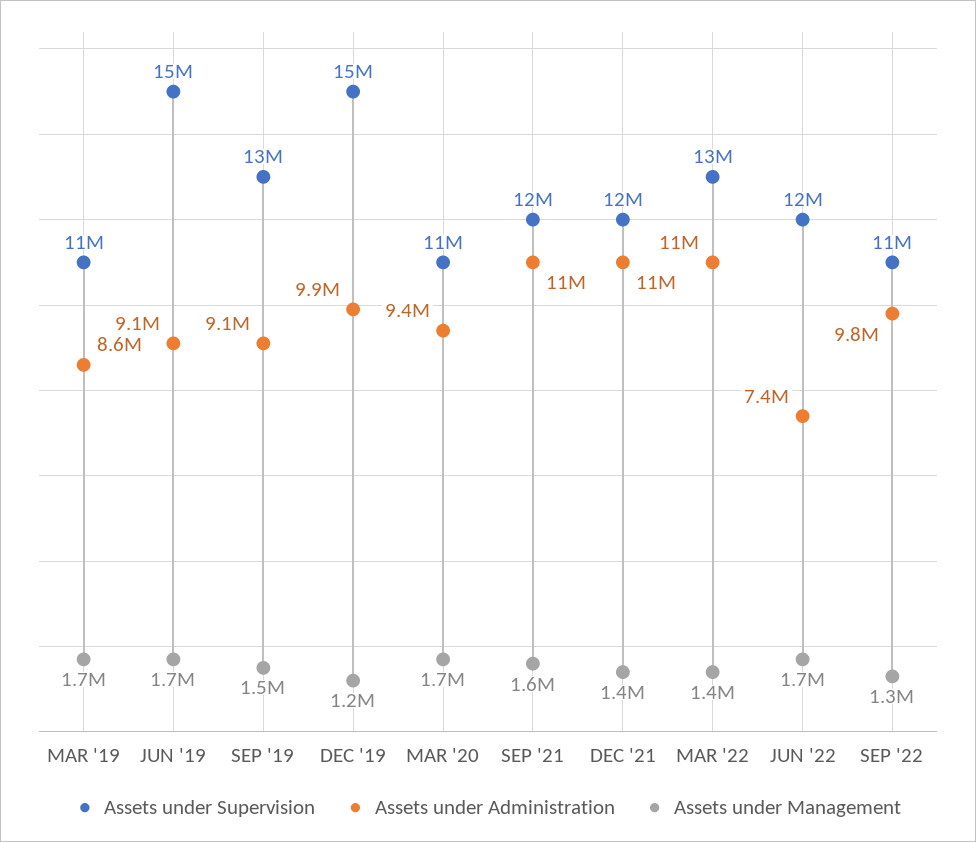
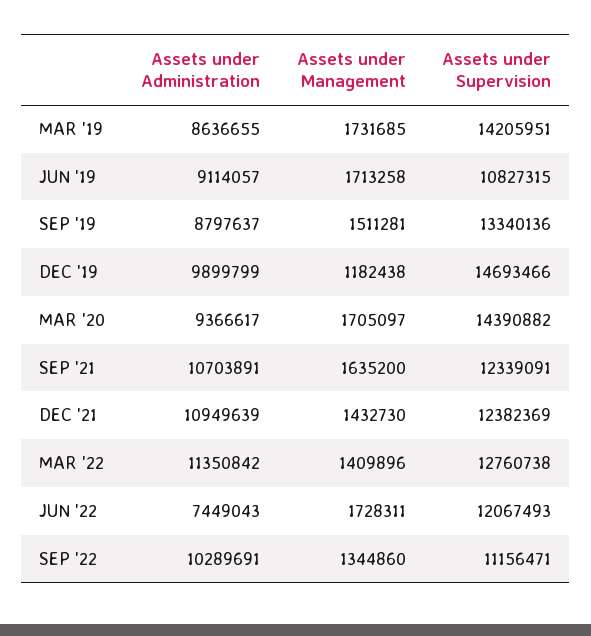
Assets under Supervision, MAR '19: 11000000 -> 14205951
Assets under Supervision, JUN '19: 15000000 -> 10827315
Assets under Administration, SEP '19: 9100000 -> 8797637
Assets under Supervision, MAR '20: 11000000 -> 14390882
Assets under Administration, SEP '22: 9800000 -> 10289691

